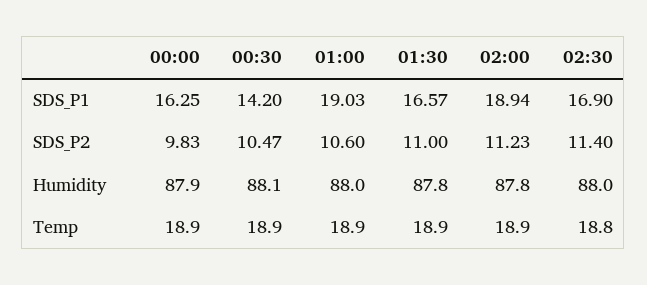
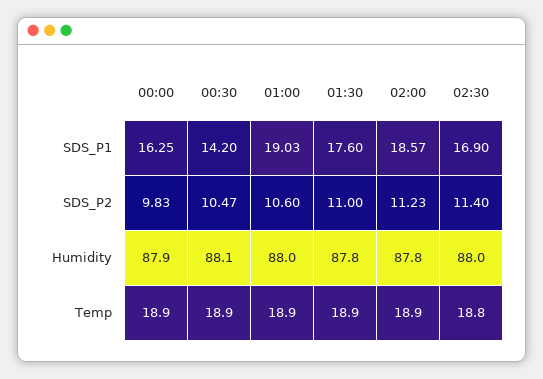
01:30, SDS_P1: 16.57 -> 17.6
02:00, SDS_P1: 18.94 -> 18.57

